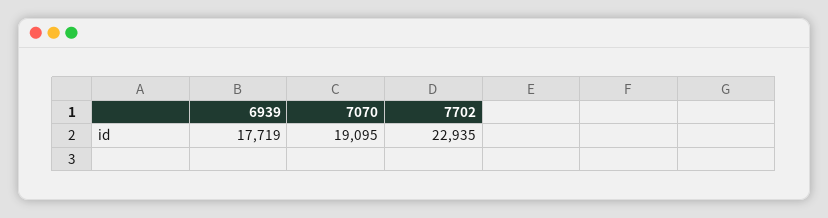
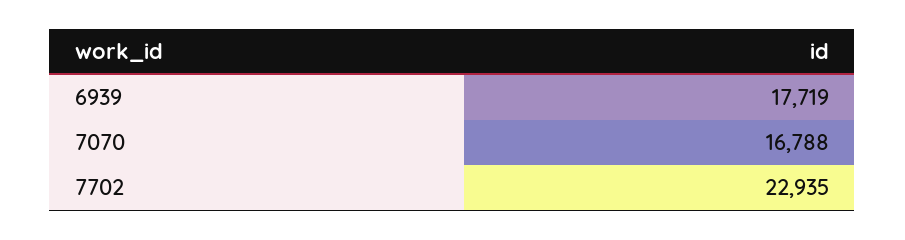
7070: 19095 -> 16788

